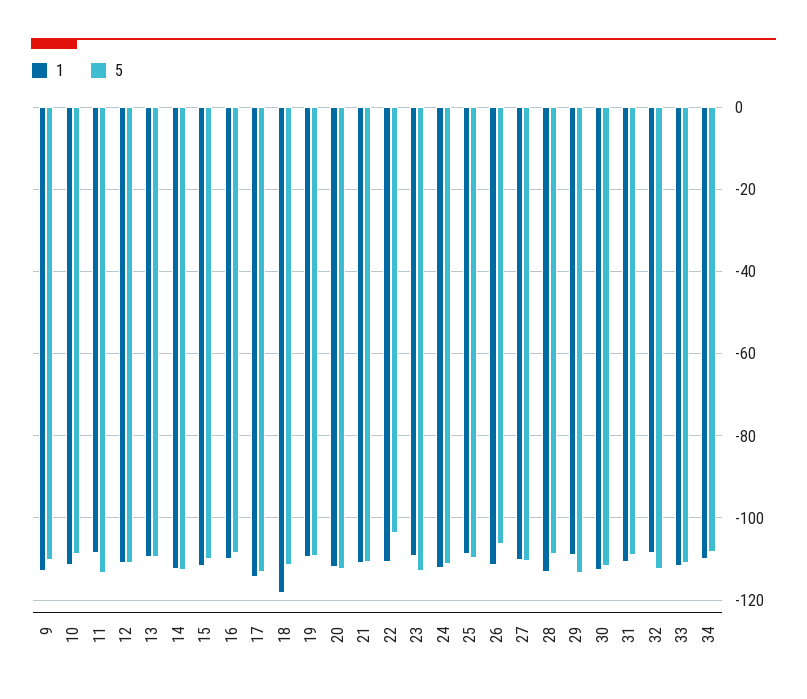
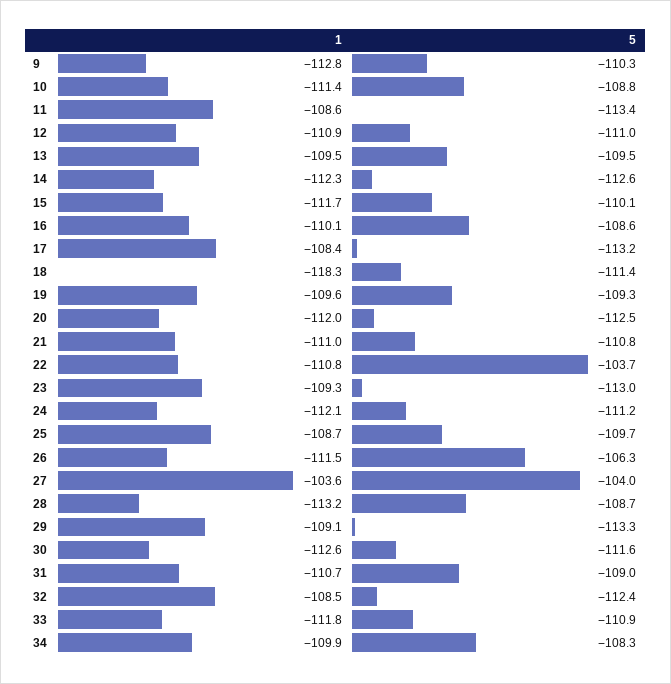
1, 17: -114 -> -108.4
1, 27: -110 -> -103.6
5, 27: -110 -> -104

